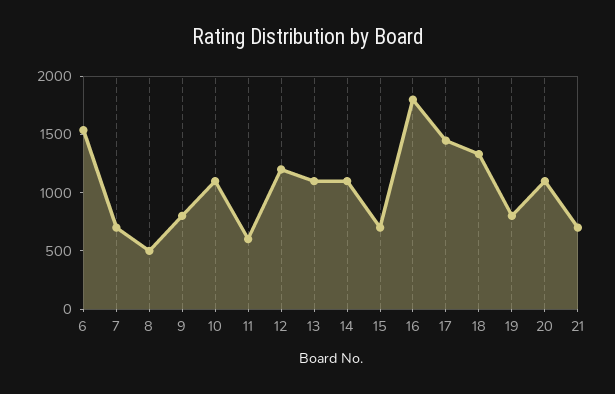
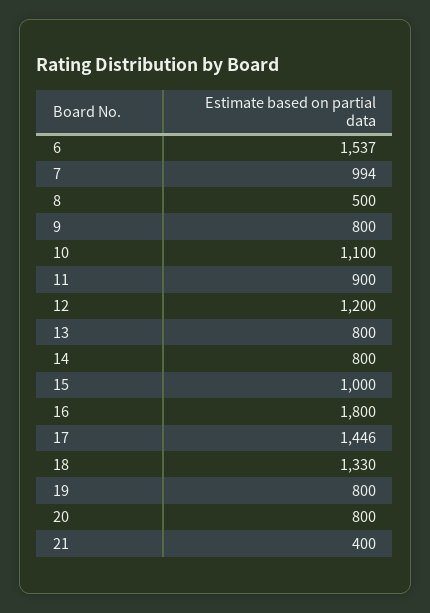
7: 700 -> 994
11: 600 -> 900
13: 1100 -> 800
14: 1100 -> 800
15: 700 -> 1000
20: 1100 -> 800
21: 700 -> 400

